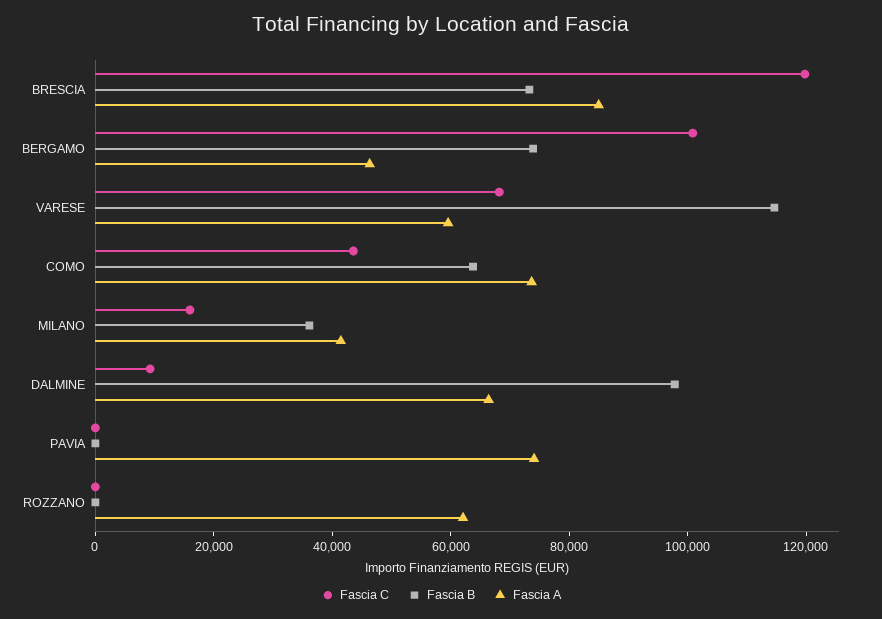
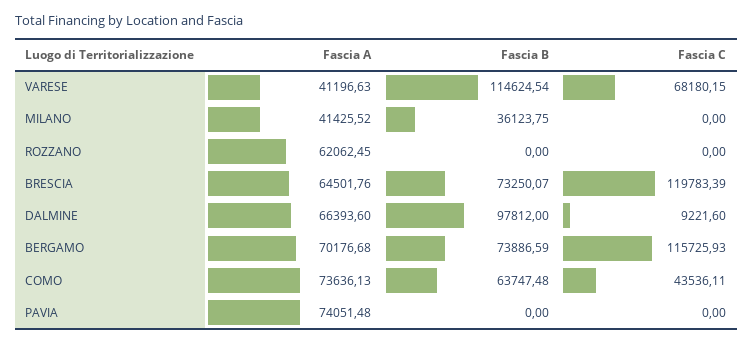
Fascia A, BRESCIA: 85000 -> 64501.76
Fascia C, BERGAMO: 100000 -> 115725.93
Fascia A, BERGAMO: 45000 -> 70176.68
Fascia A, VARESE: 60000 -> 41196.63
Fascia C, MILANO: 15000 -> 0

